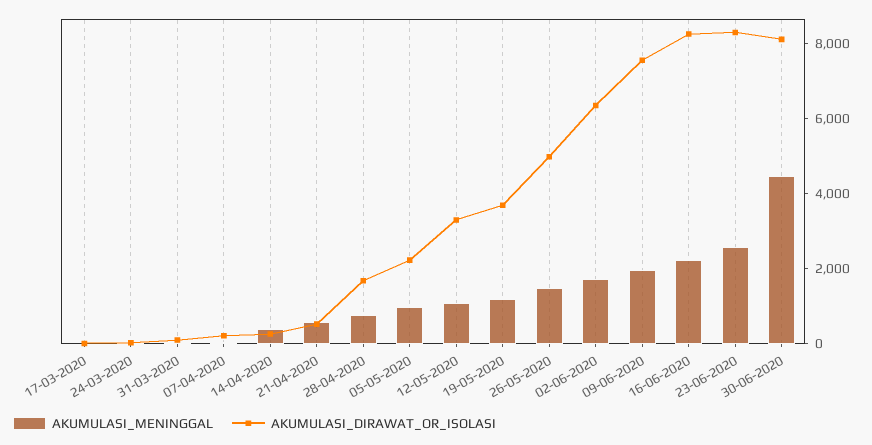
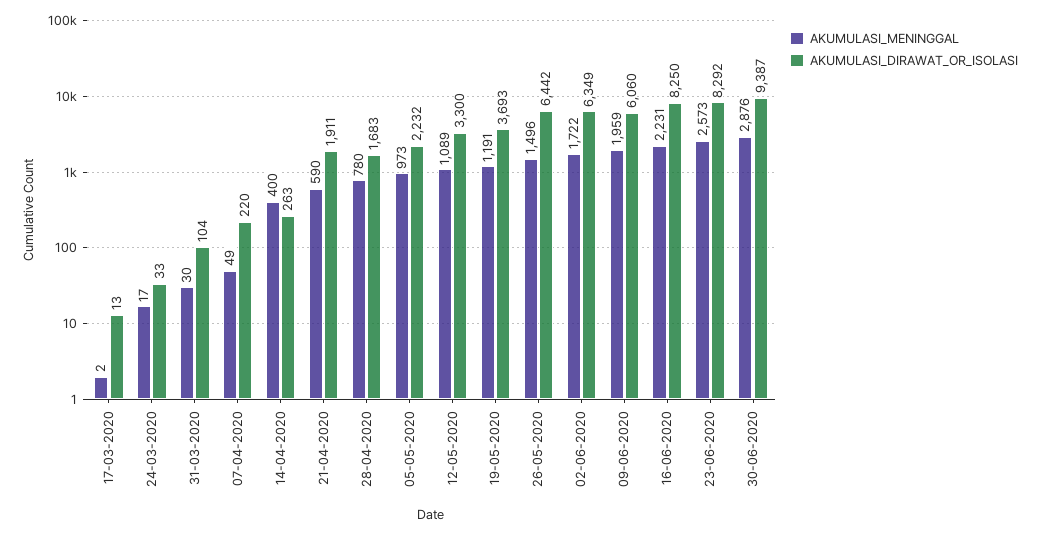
AKUMULASI_DIRAWAT_OR_ISOLASI, 21-04-2020: 500 -> 1911
AKUMULASI_DIRAWAT_OR_ISOLASI, 26-05-2020: 5000 -> 6442
AKUMULASI_DIRAWAT_OR_ISOLASI, 09-06-2020: 7500 -> 6060
AKUMULASI_MENINGGAL, 30-06-2020: 4500 -> 2876
AKUMULASI_DIRAWAT_OR_ISOLASI, 30-06-2020: 8000 -> 9387

